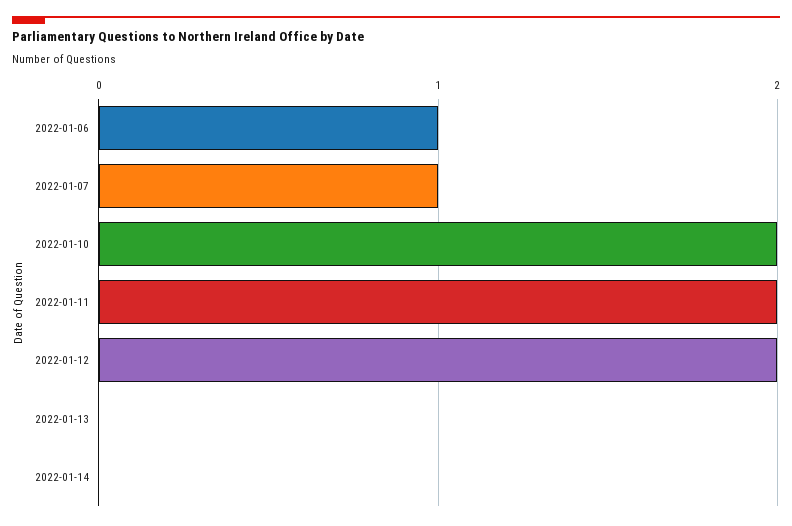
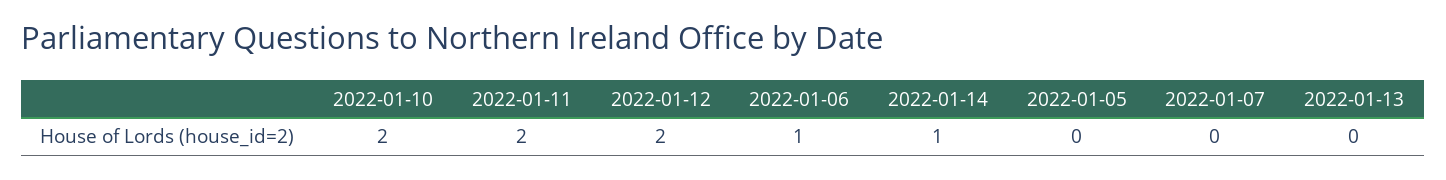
2022-01-07: 1 -> 0
2022-01-14: 0 -> 1
2022-01-05: none -> 0

